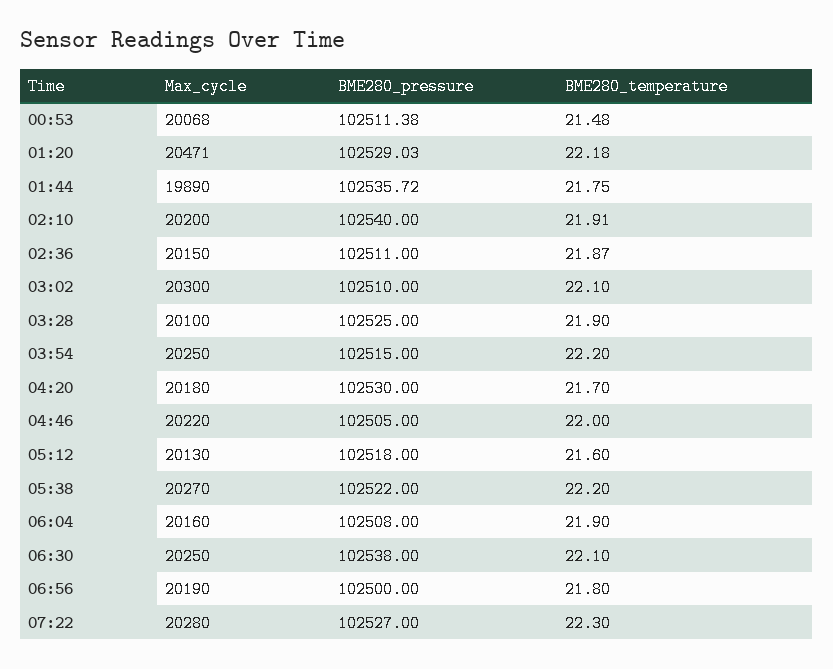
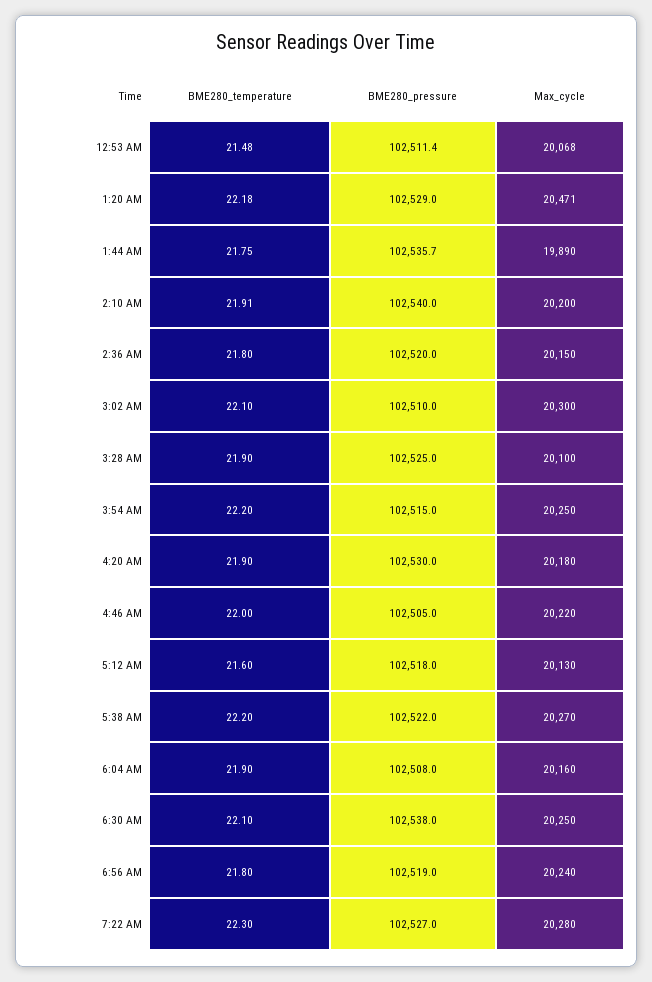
BME280_pressure, 02:36: 102511 -> 102520
BME280_temperature, 02:36: 21.87 -> 21.8
BME280_temperature, 04:20: 21.7 -> 21.9
Max_cycle, 06:56: 20190 -> 20240
BME280_pressure, 06:56: 102500 -> 102519

